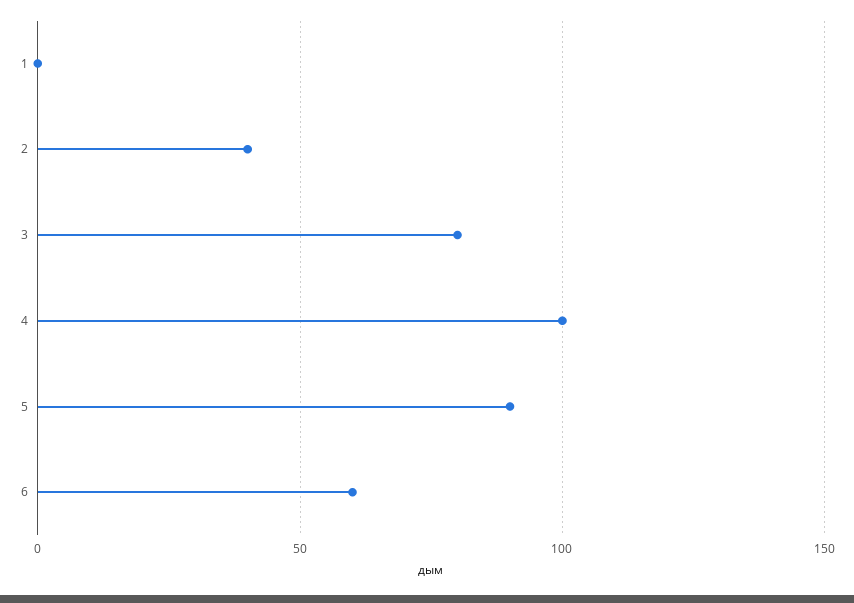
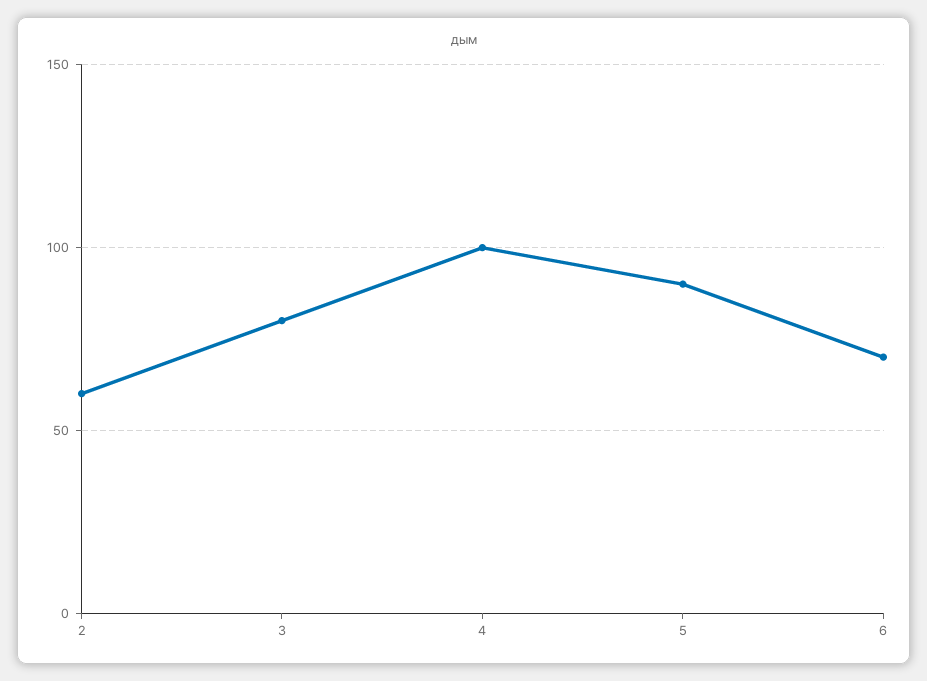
1: 0 -> none
2: 40 -> 60
6: 60 -> 70

